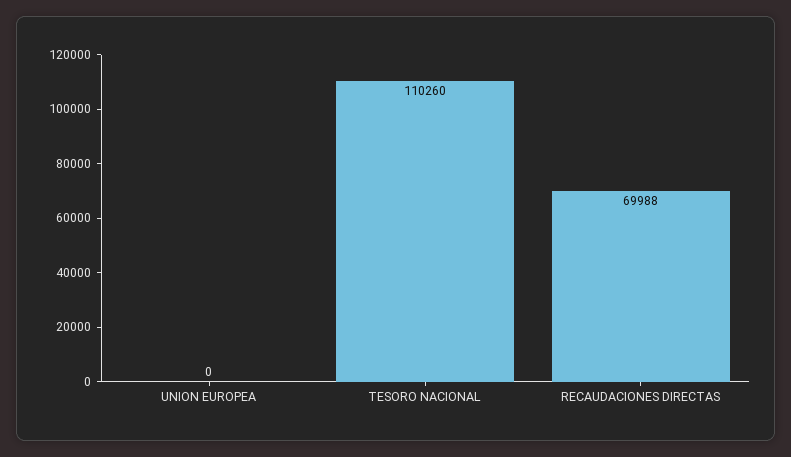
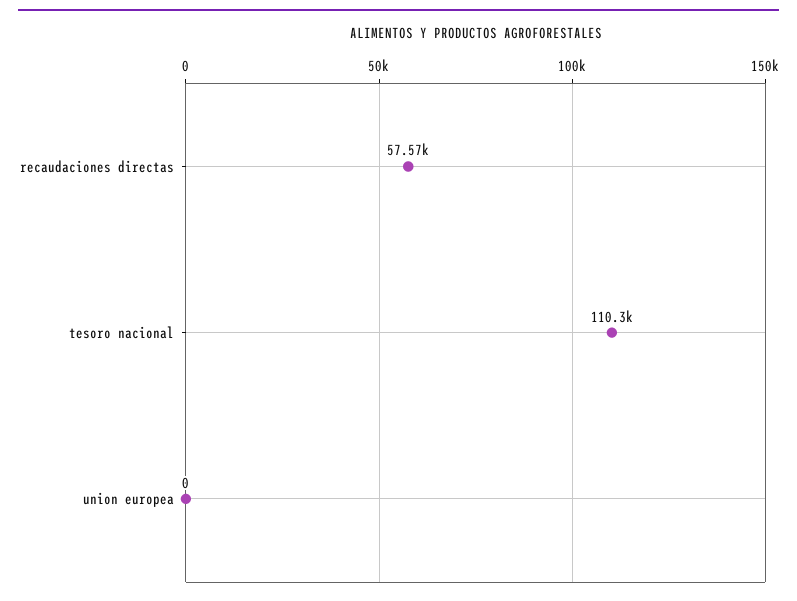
RECAUDACIONES DIRECTAS: 69988 -> 57570

